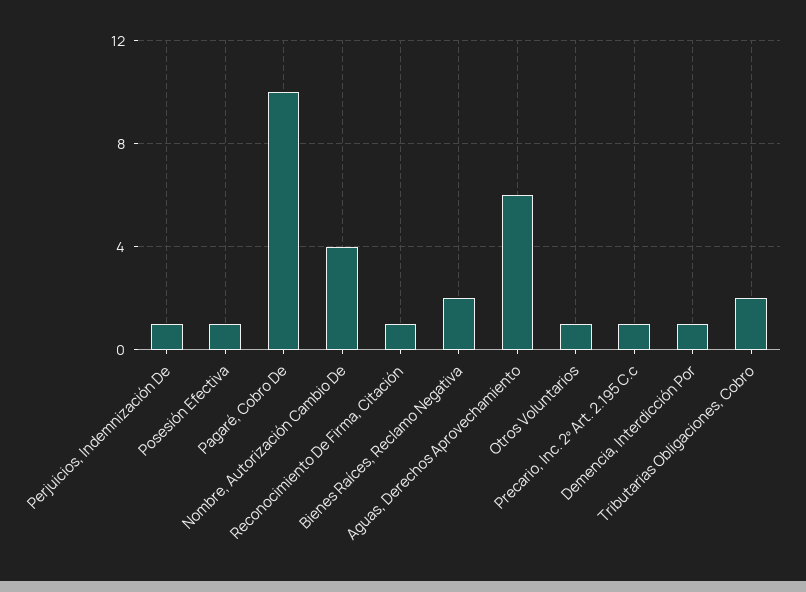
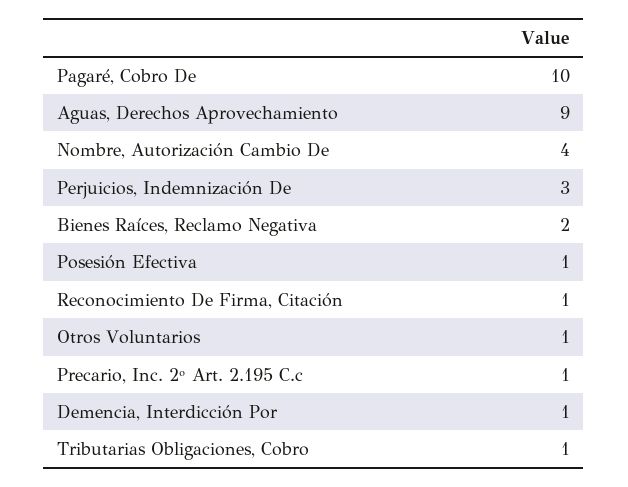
Perjuicios, Indemnización De: 1 -> 3
Aguas, Derechos Aprovechamiento: 6 -> 9
Tributarias Obligaciones, Cobro: 2 -> 1

